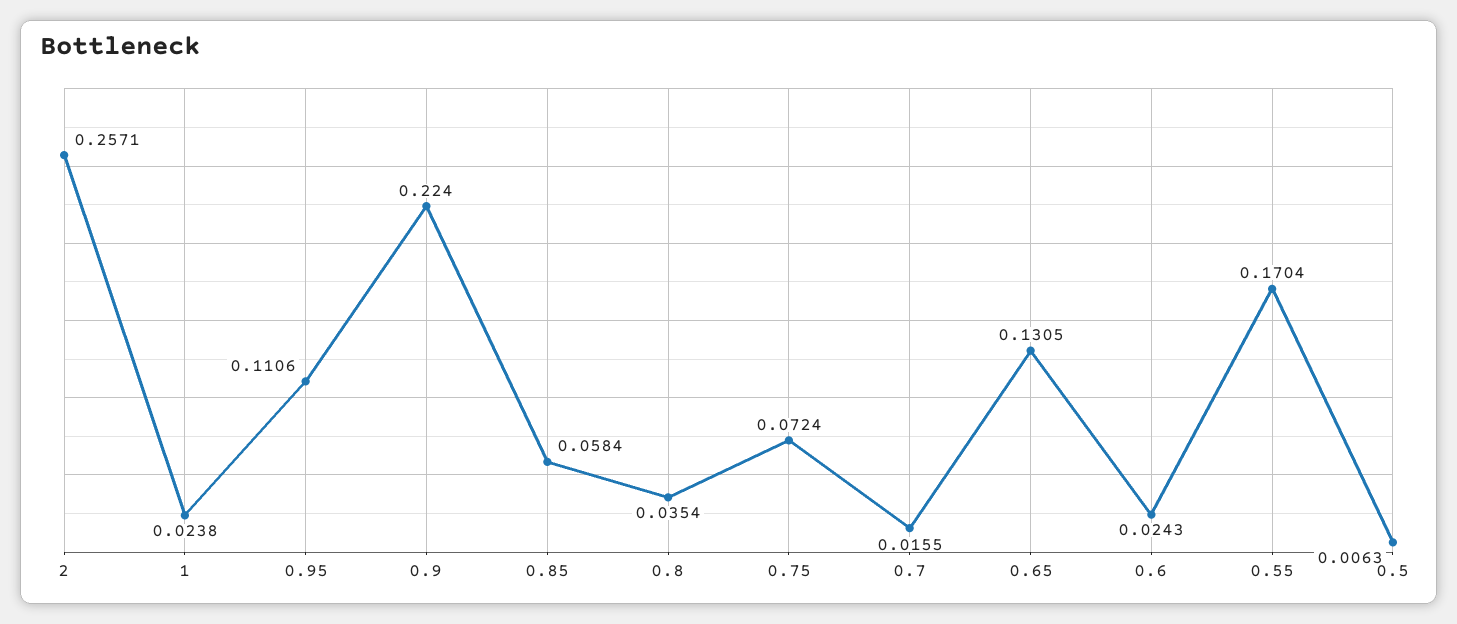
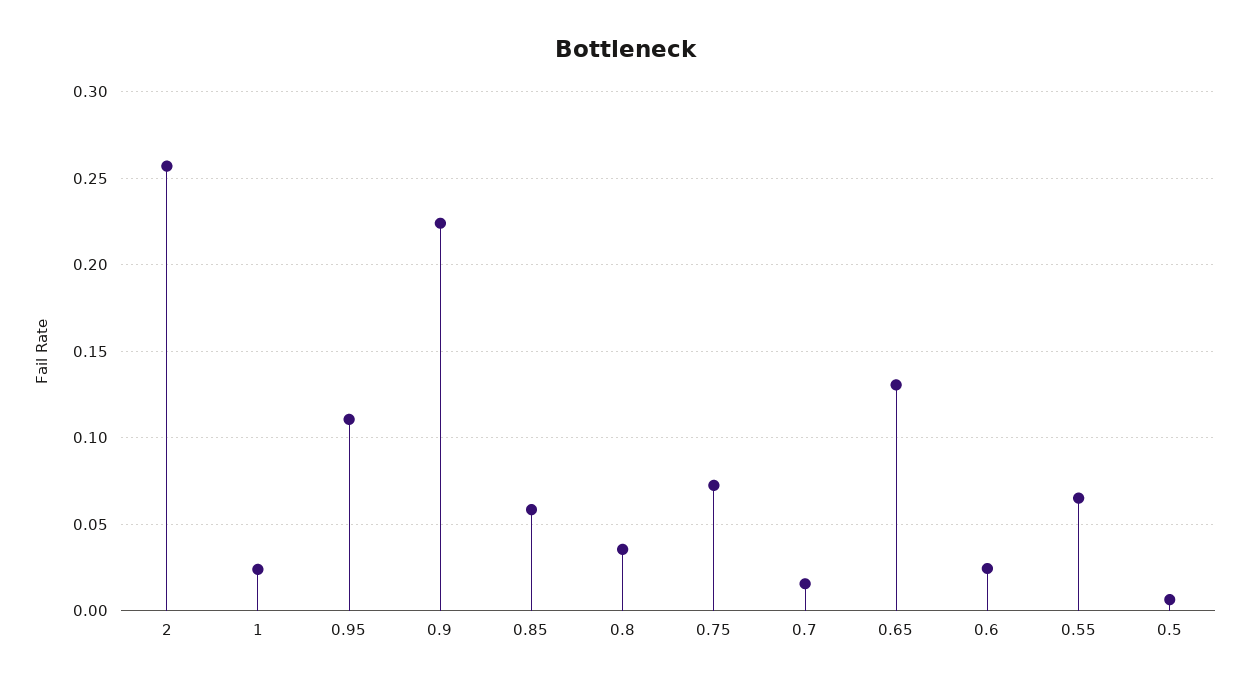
0.55: 0.1704 -> 0.065

